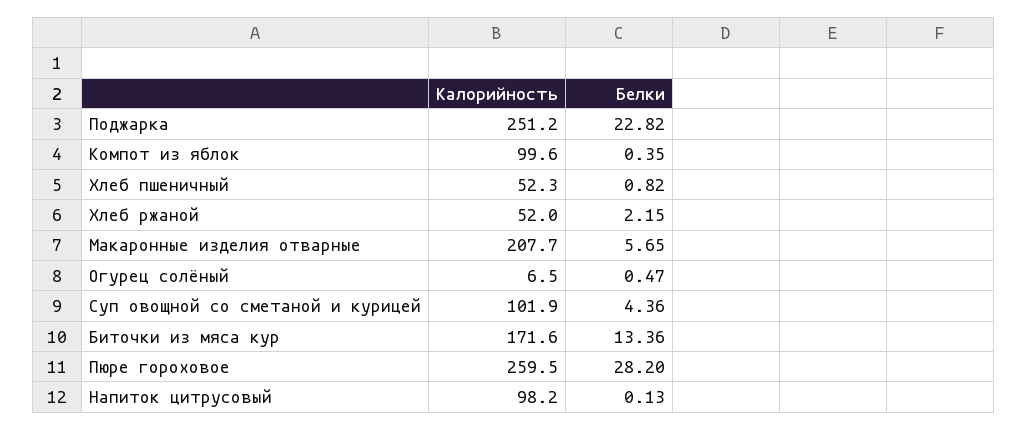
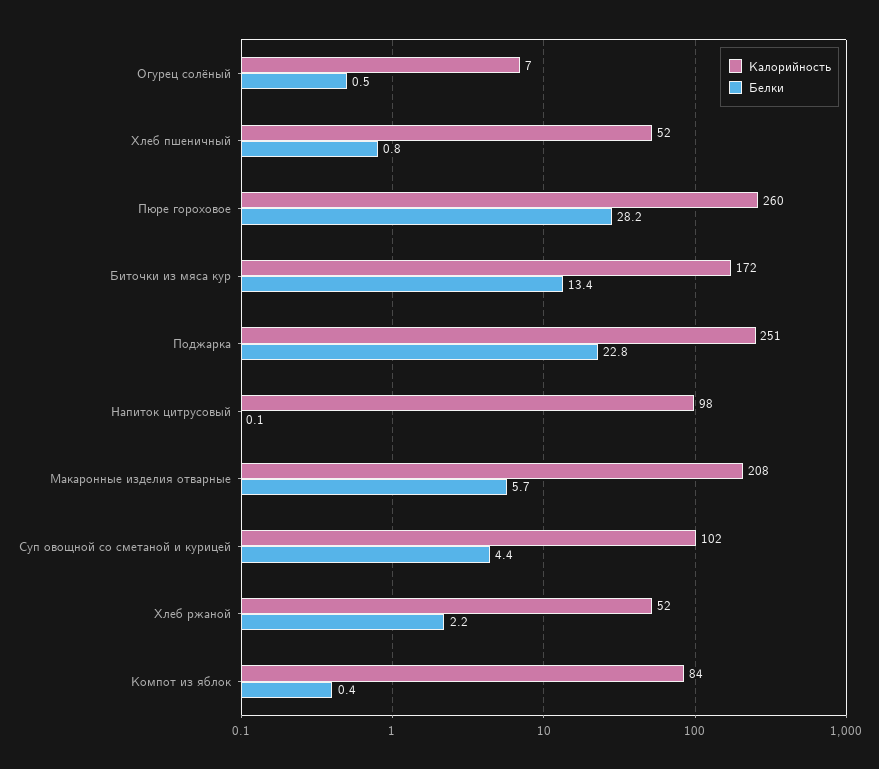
Калорийность, Компот из яблок: 99.6 -> 84

